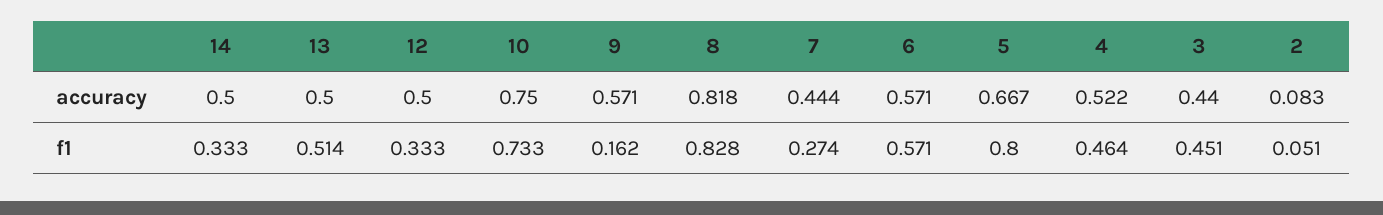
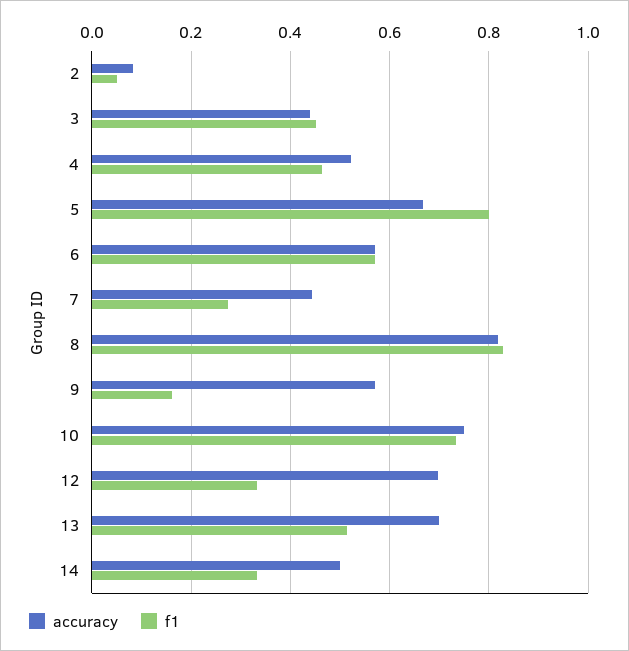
accuracy, 13: 0.5 -> 0.7
accuracy, 12: 0.5 -> 0.7

